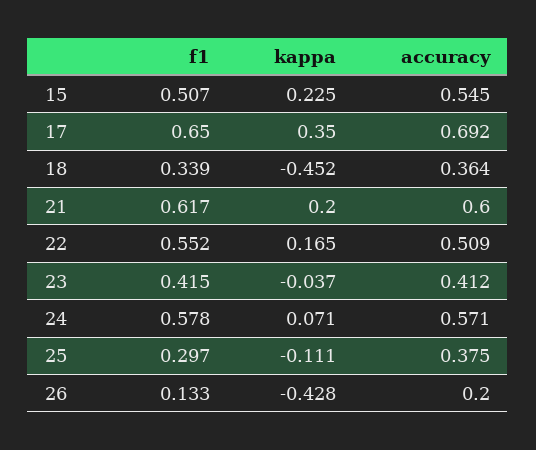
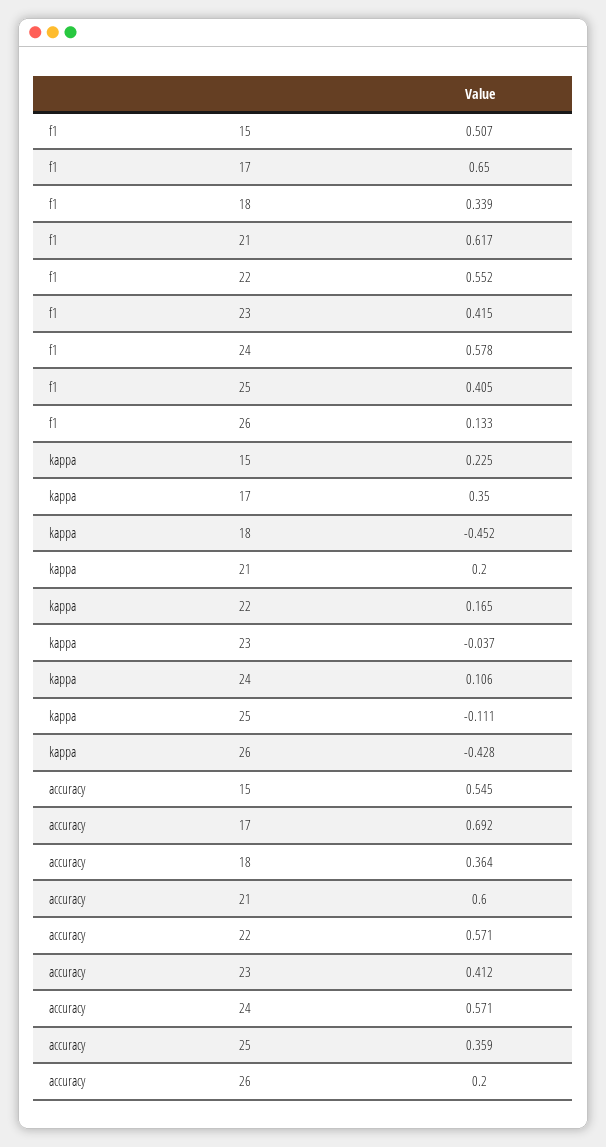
accuracy, 22: 0.509 -> 0.571
kappa, 24: 0.071 -> 0.106
f1, 25: 0.297 -> 0.405
accuracy, 25: 0.375 -> 0.359

